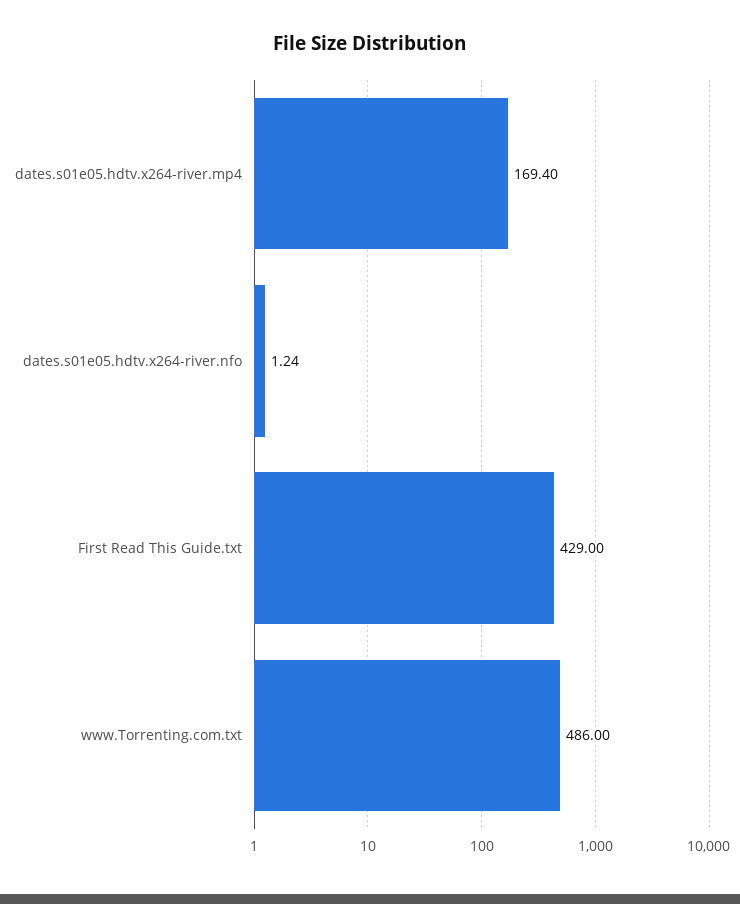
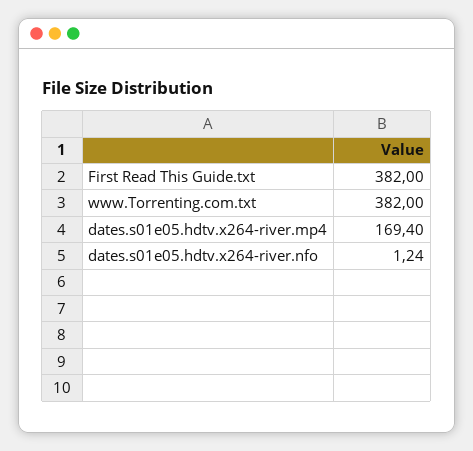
First Read This Guide.txt: 429 -> 382
www.Torrenting.com.txt: 486 -> 382

